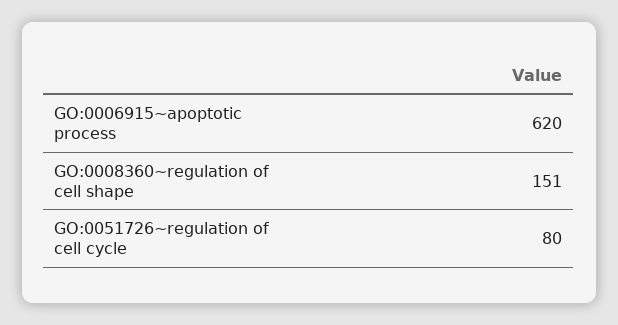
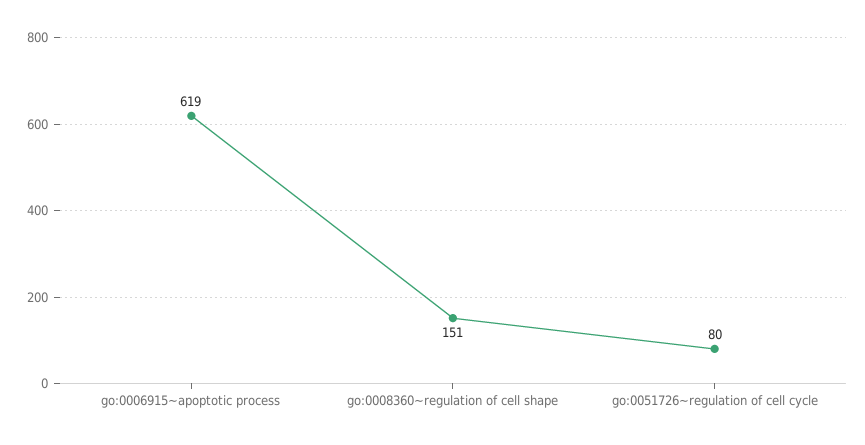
GO:0006915~apoptotic process: 620 -> 619

